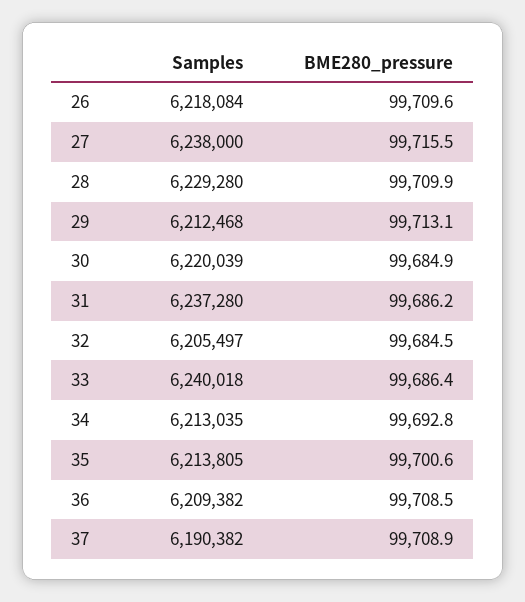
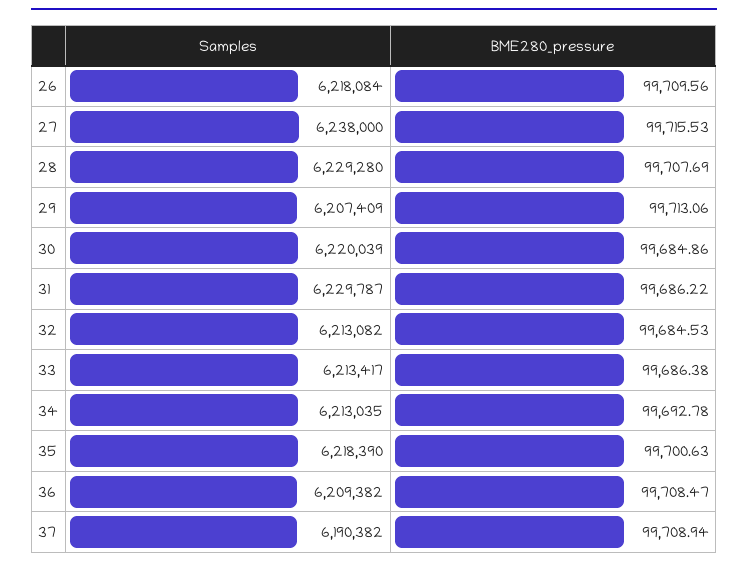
BME280_pressure, 28: 99709.9 -> 99707.69
Samples, 29: 6212468 -> 6207409
Samples, 31: 6237280 -> 6229787
Samples, 32: 6205497 -> 6213082
Samples, 33: 6240018 -> 6213417
Samples, 35: 6213805 -> 6218390

